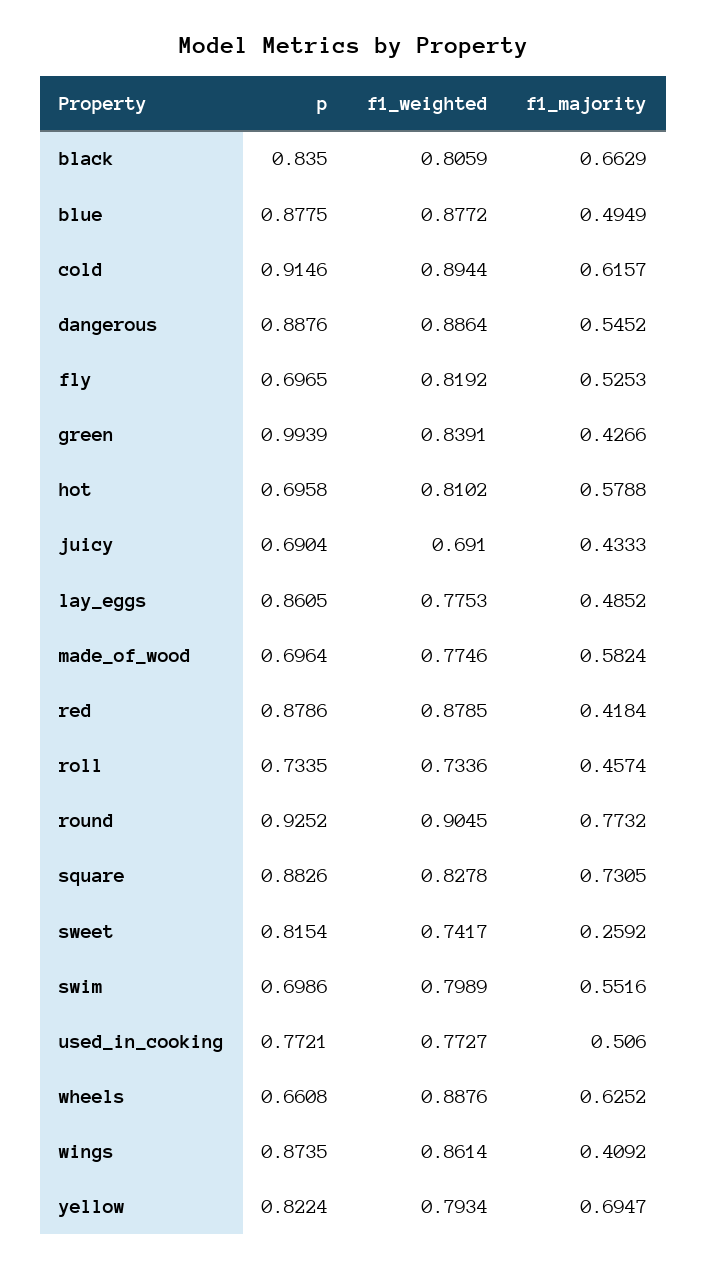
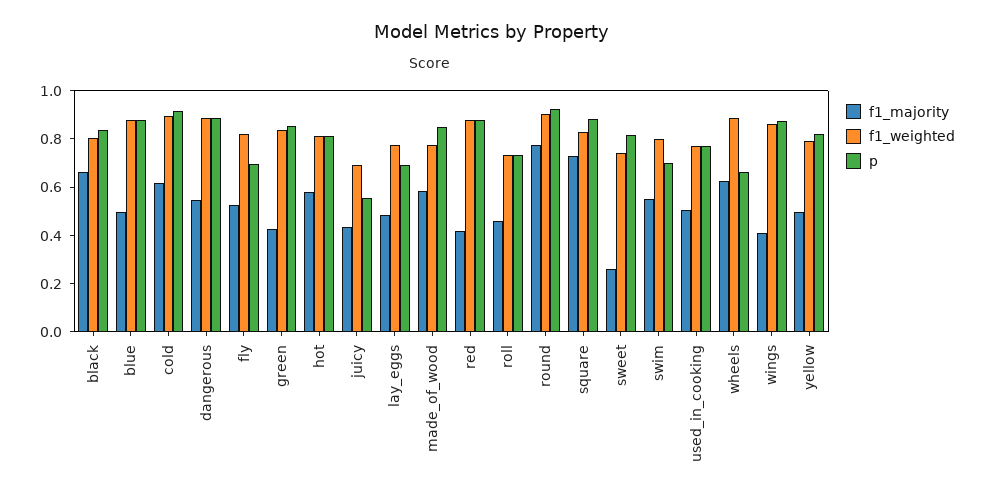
p, green: 0.9939 -> 0.85
p, hot: 0.6958 -> 0.8
p, juicy: 0.6904 -> 0.55
p, lay_eggs: 0.8605 -> 0.7
p, made_of_wood: 0.6964 -> 0.85
f1_majority, yellow: 0.6947 -> 0.5

